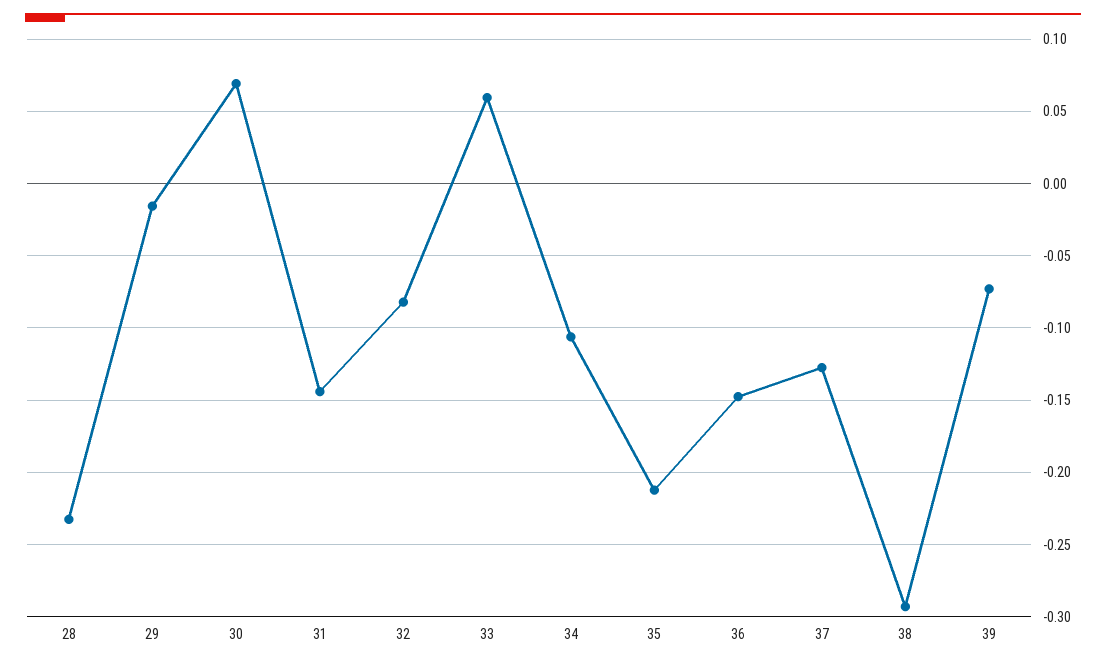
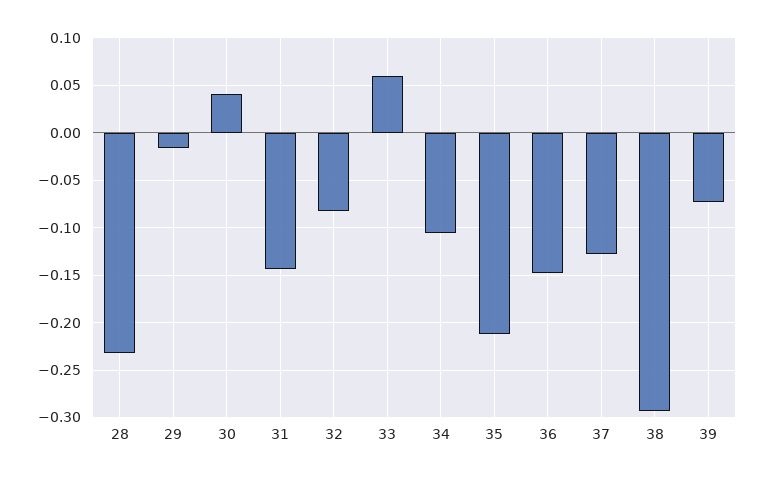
30: 0.07 -> 0.04

